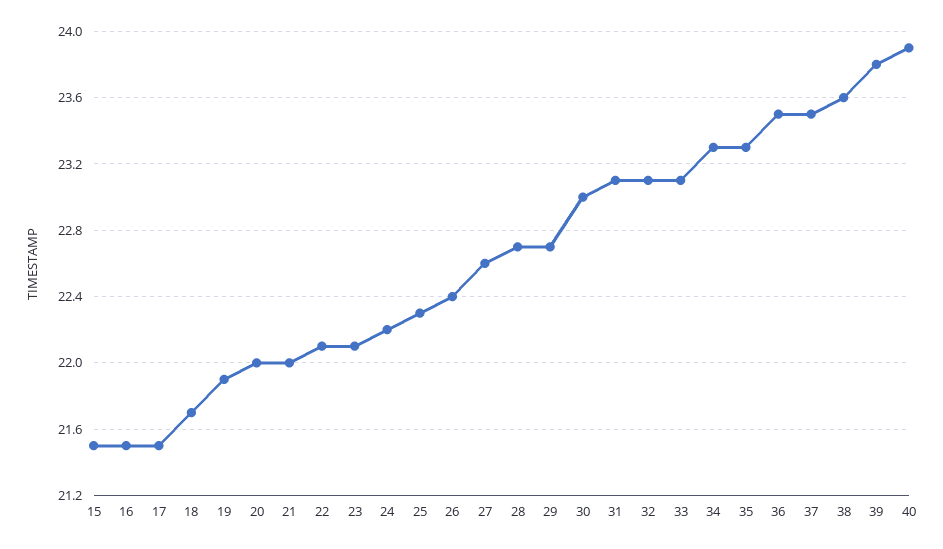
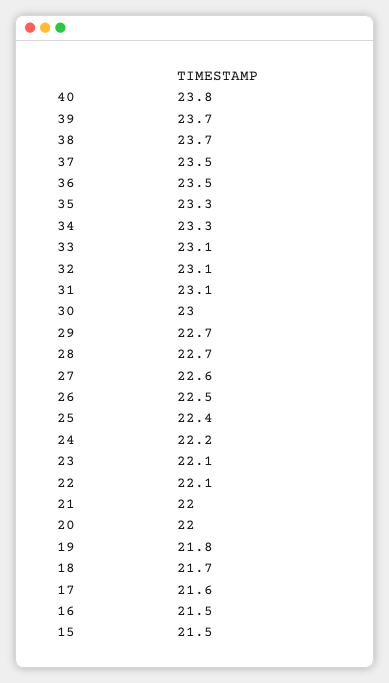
17: 21.5 -> 21.6
19: 21.9 -> 21.8
25: 22.3 -> 22.4
26: 22.4 -> 22.5
38: 23.6 -> 23.7
39: 23.8 -> 23.7
40: 23.9 -> 23.8

